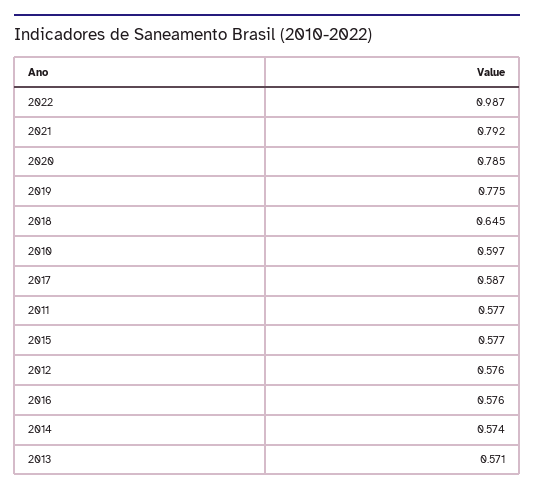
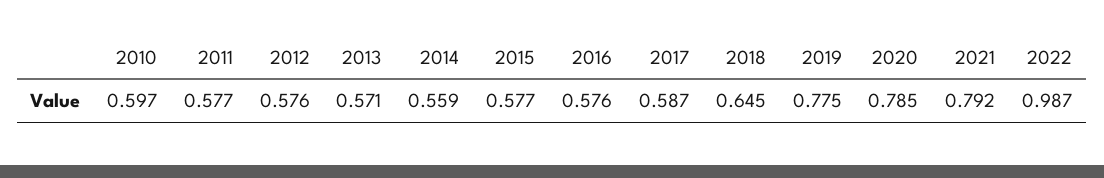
2014: 0.574 -> 0.559

